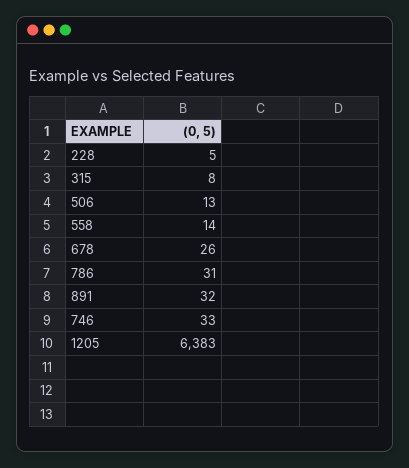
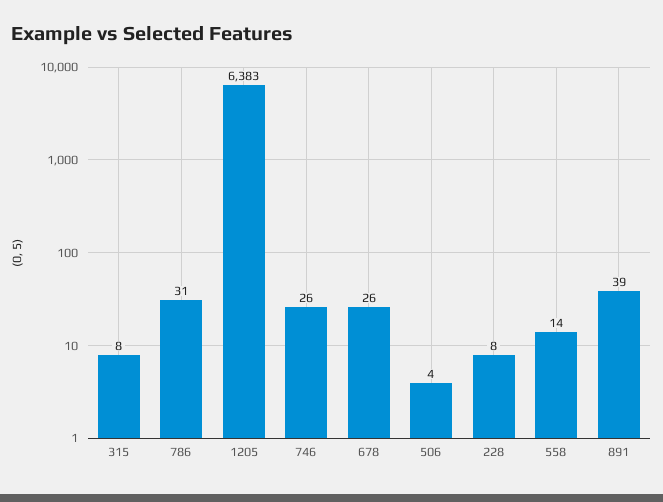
228: 5 -> 8
506: 13 -> 4
891: 32 -> 39
746: 33 -> 26

